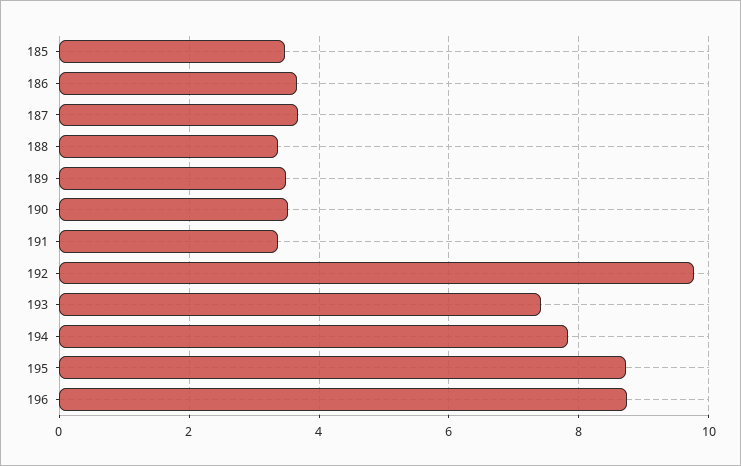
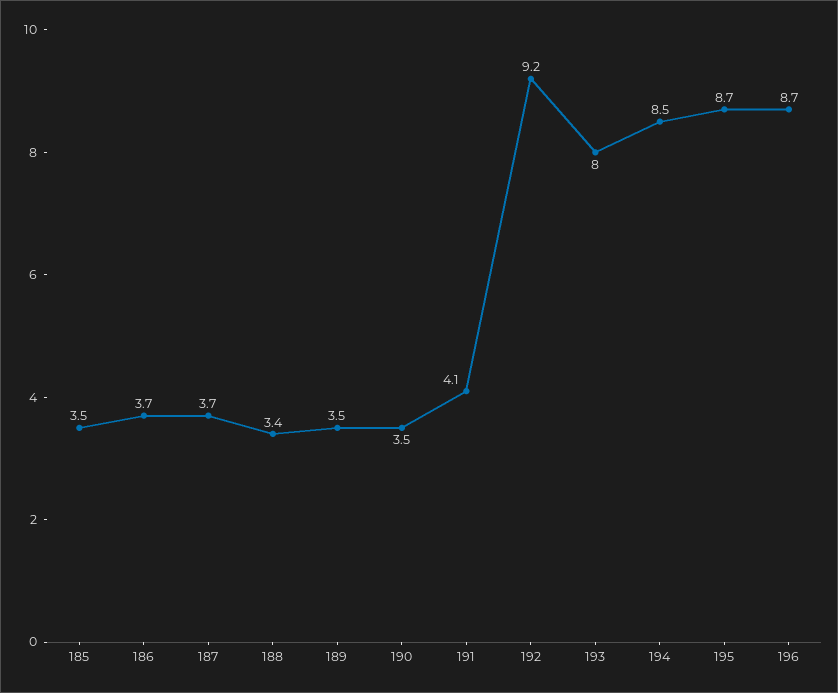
191: 3.4 -> 4.1
192: 9.8 -> 9.2
193: 7.4 -> 8
194: 7.8 -> 8.5

